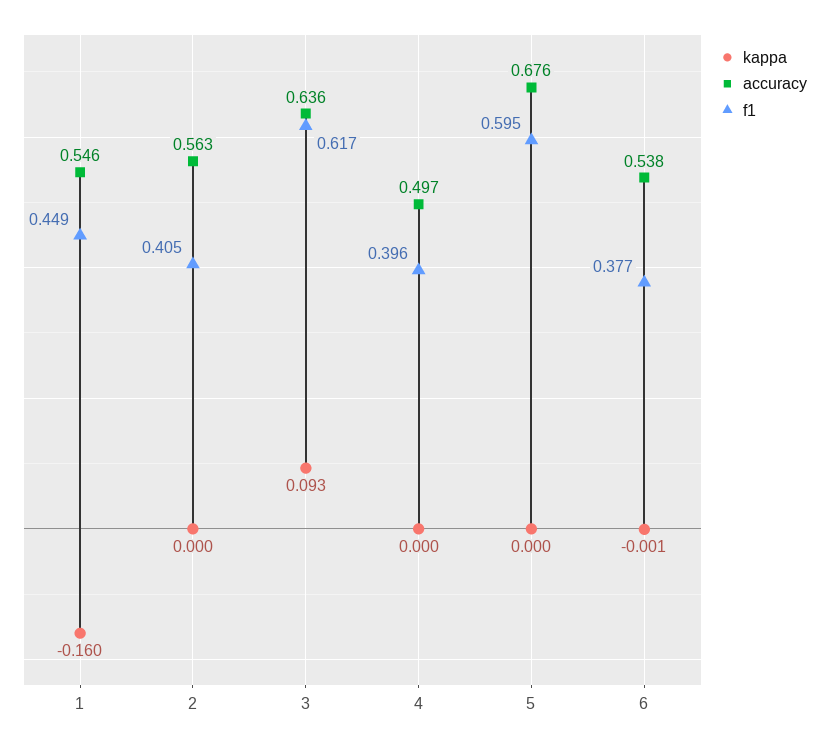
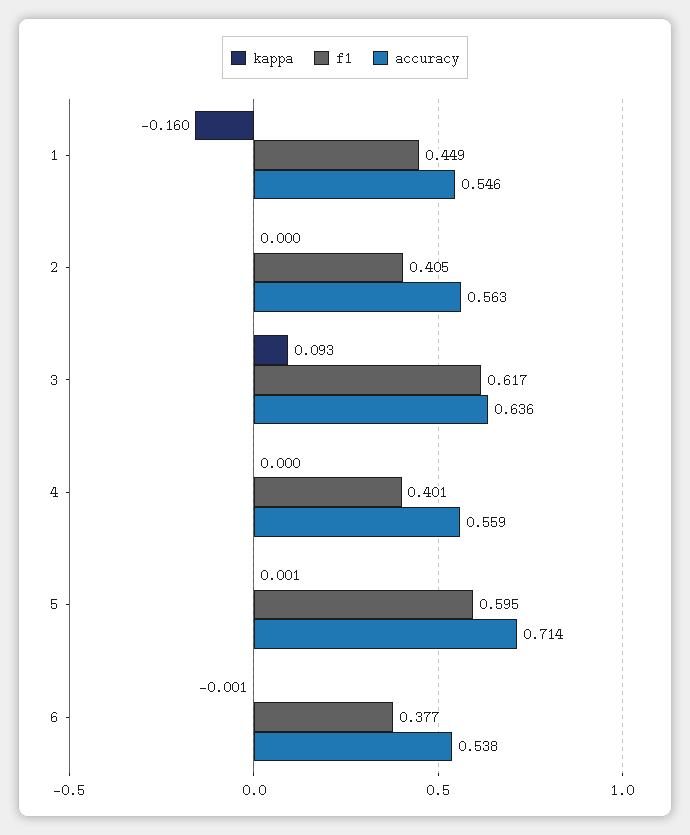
accuracy, 4: 0.497 -> 0.559
f1, 4: 0.396 -> 0.401
kappa, 5: 0 -> 0.001
accuracy, 5: 0.676 -> 0.714

